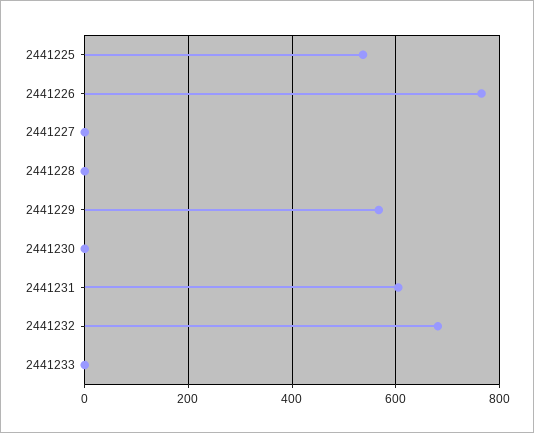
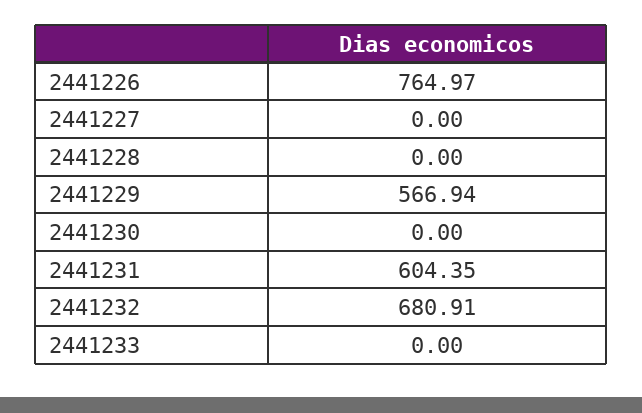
2441225: 540 -> none

